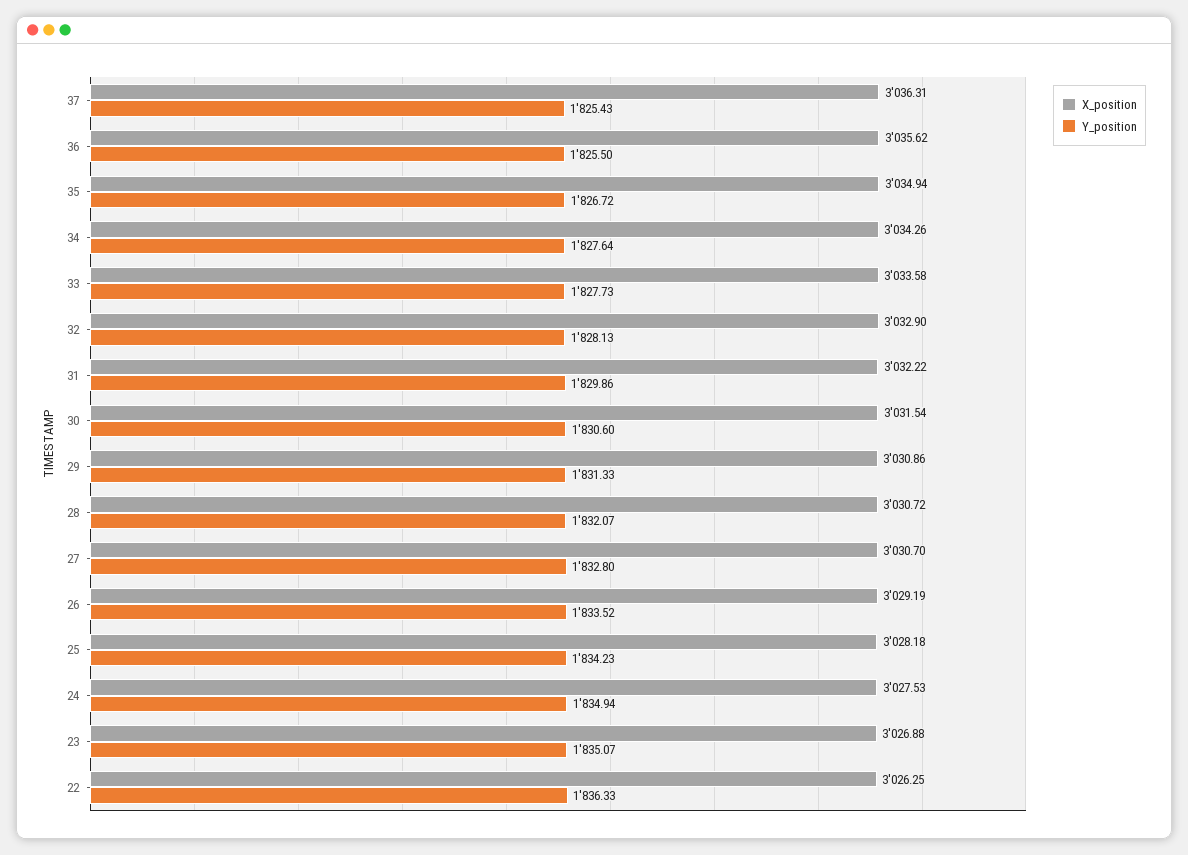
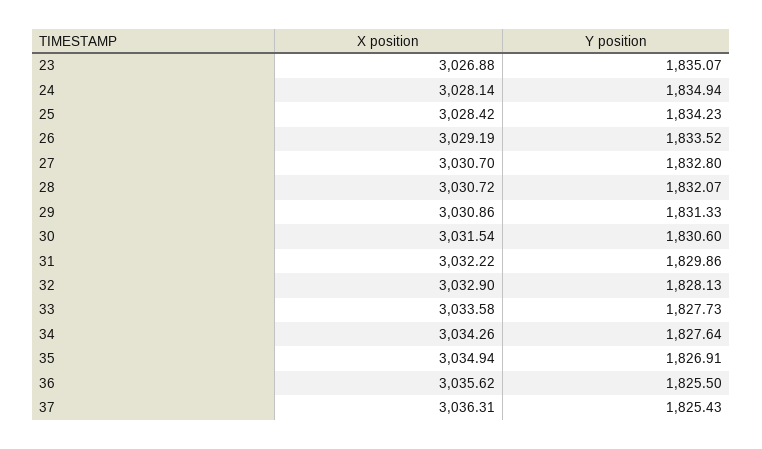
Y_position, 35: 1826.72 -> 1826.91
X_position, 25: 3028.18 -> 3028.42
X_position, 24: 3027.53 -> 3028.14
X_position, 22: 3026.25 -> none
Y_position, 22: 1836.33 -> none

